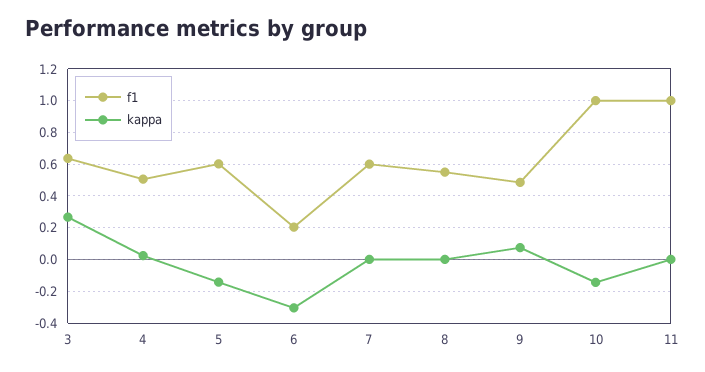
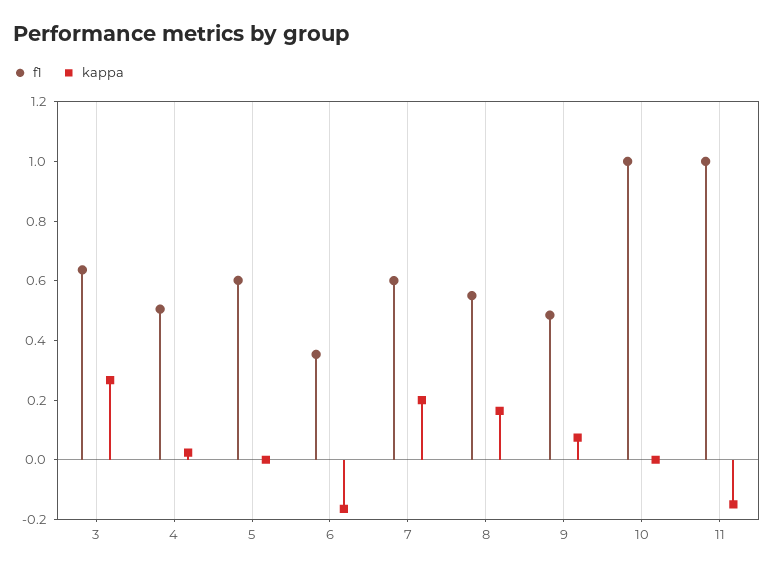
kappa, 5: -0.15 -> 0
f1, 6: 0.2 -> 0.35
kappa, 6: -0.3 -> -0.15
kappa, 7: 0 -> 0.2
kappa, 8: 0 -> 0.15
kappa, 10: -0.15 -> 0
kappa, 11: 0 -> -0.15

